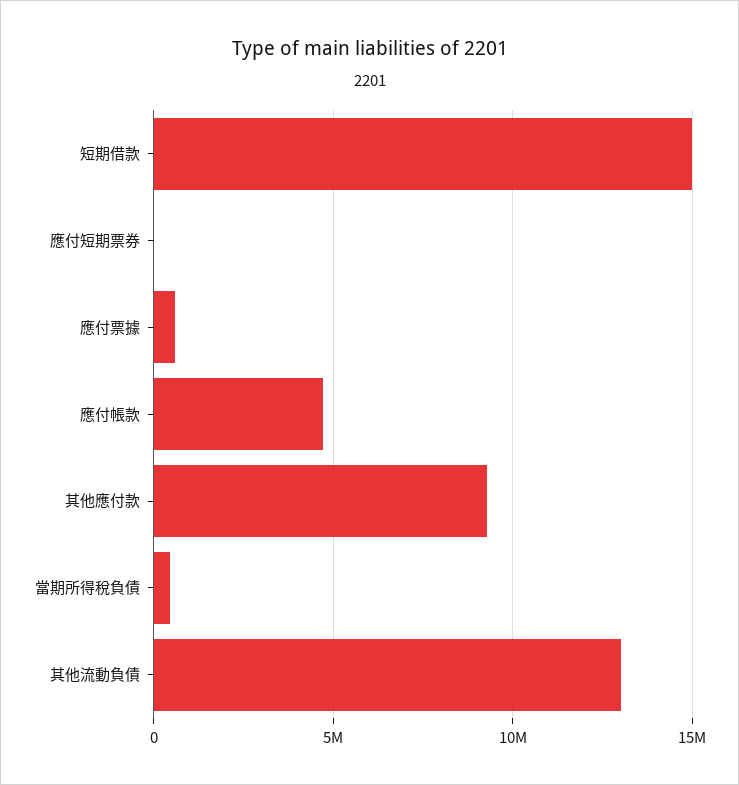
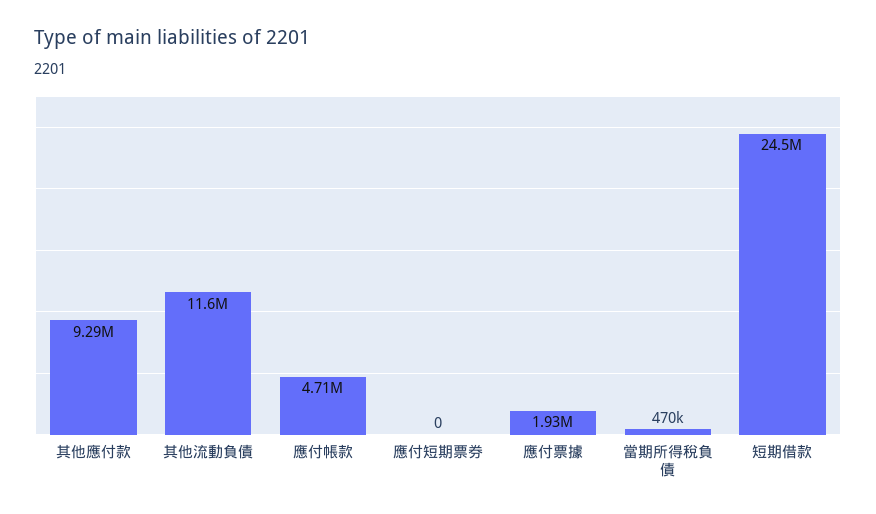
短期借款: 15000000 -> 24500000
應付票據: 500000 -> 1930000
其他流動負債: 13000000 -> 11600000

